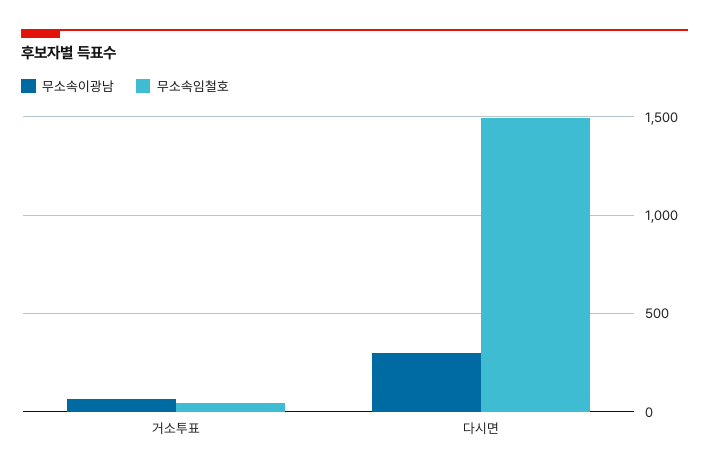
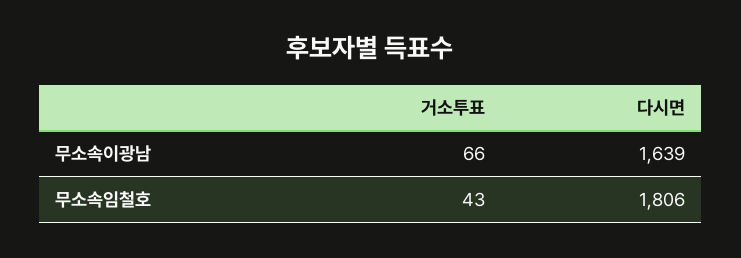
무소속이광남, 다시면: 300 -> 1639
무소속임철호, 다시면: 1500 -> 1806

